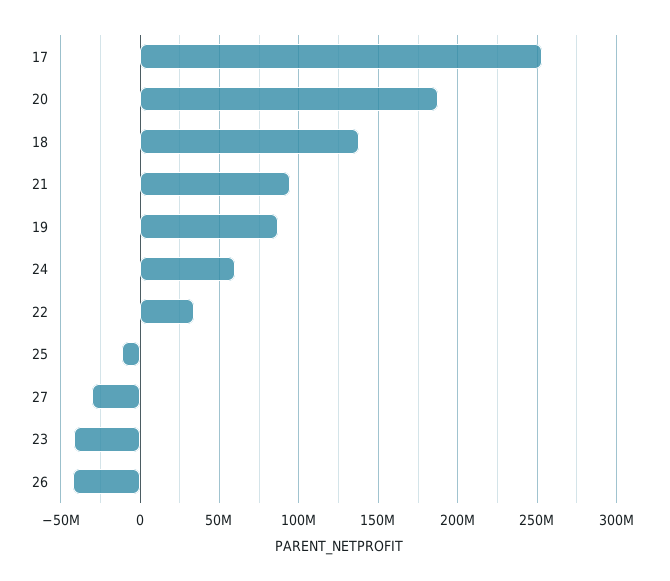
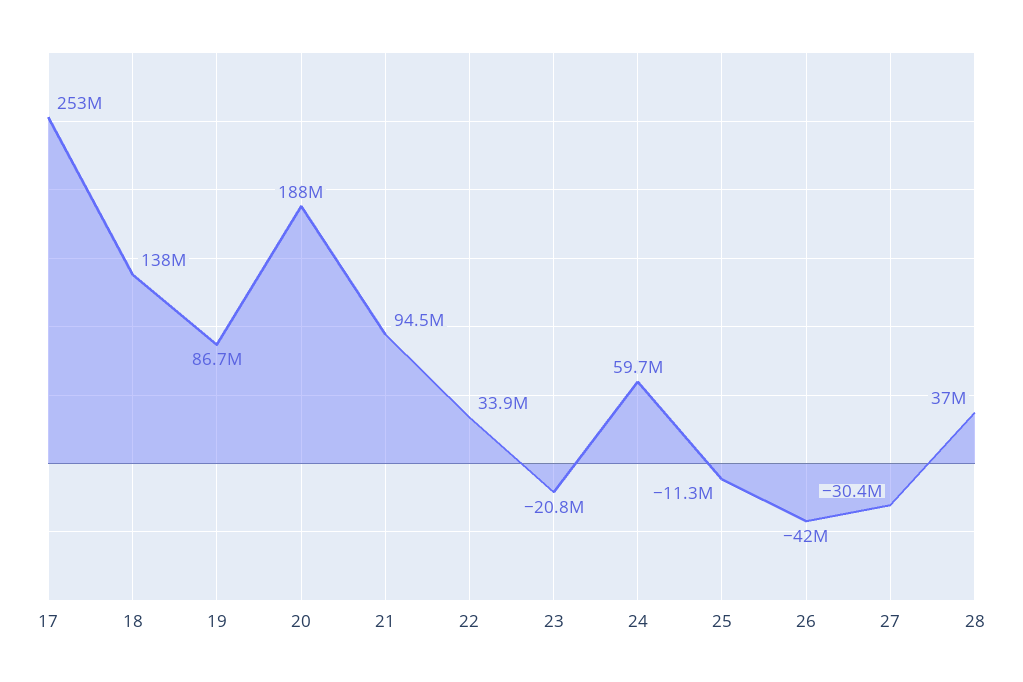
23: -40000000 -> -20800000
28: none -> 37000000

